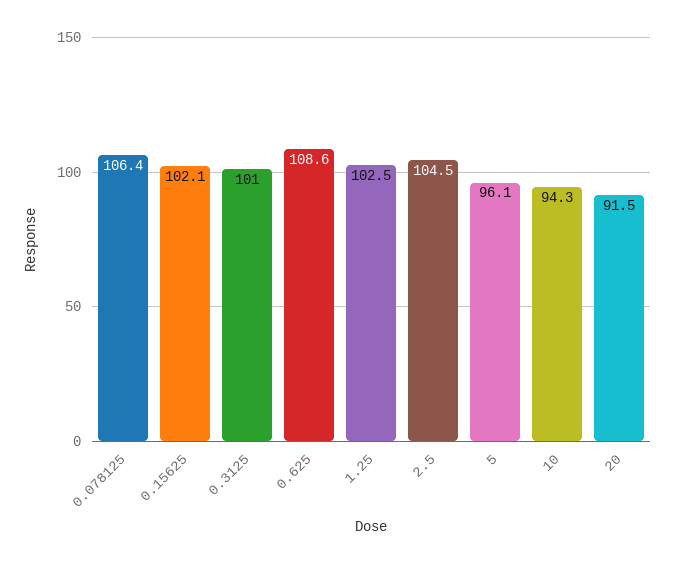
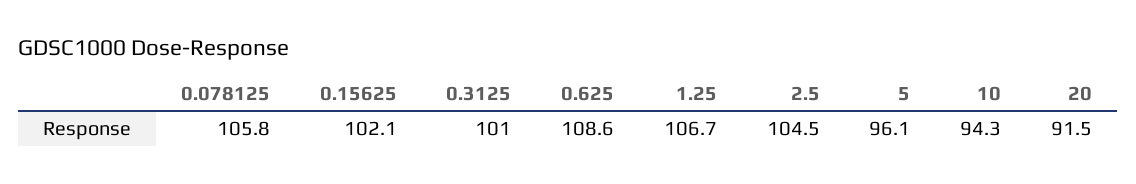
0.078125: 106.4 -> 105.8
1.25: 102.5 -> 106.7

